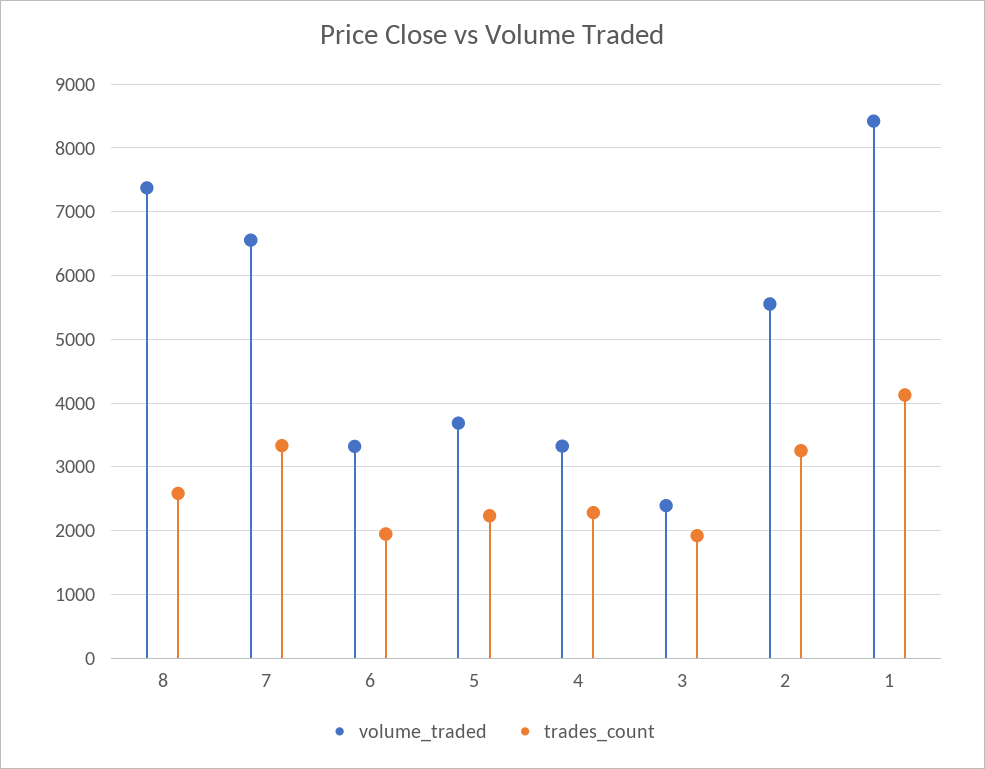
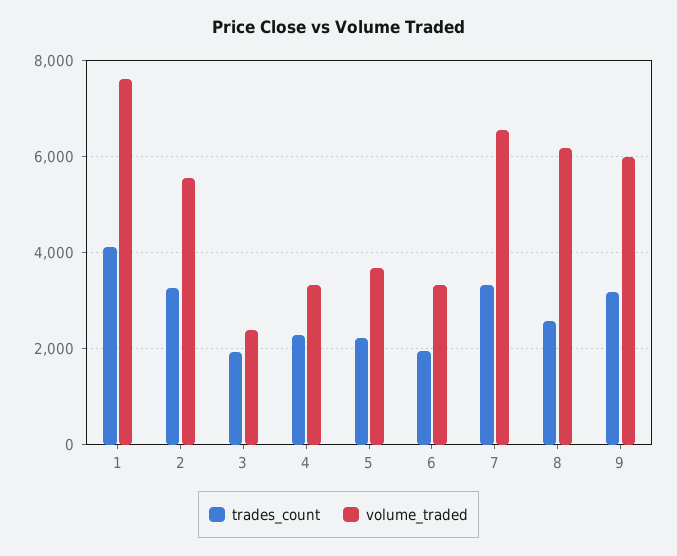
volume_traded, 8: 7400 -> 6200
volume_traded, 1: 8400 -> 7600
trades_count, 9: none -> 3200
volume_traded, 9: none -> 6000

